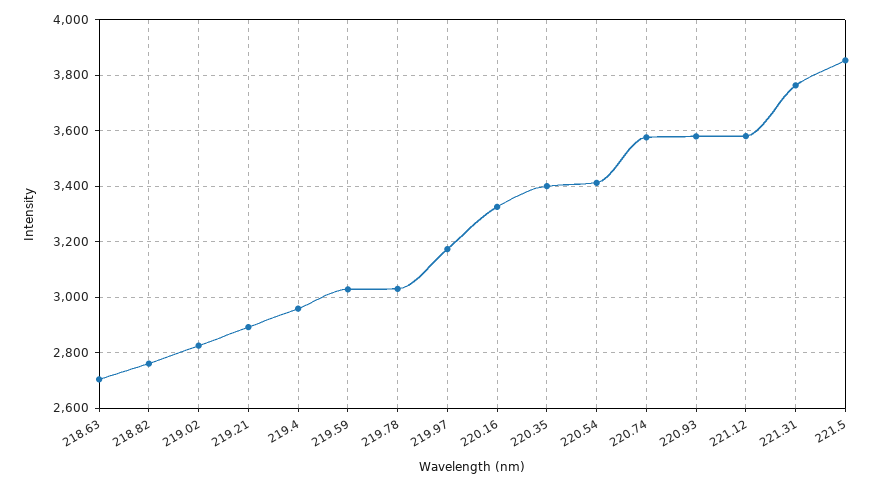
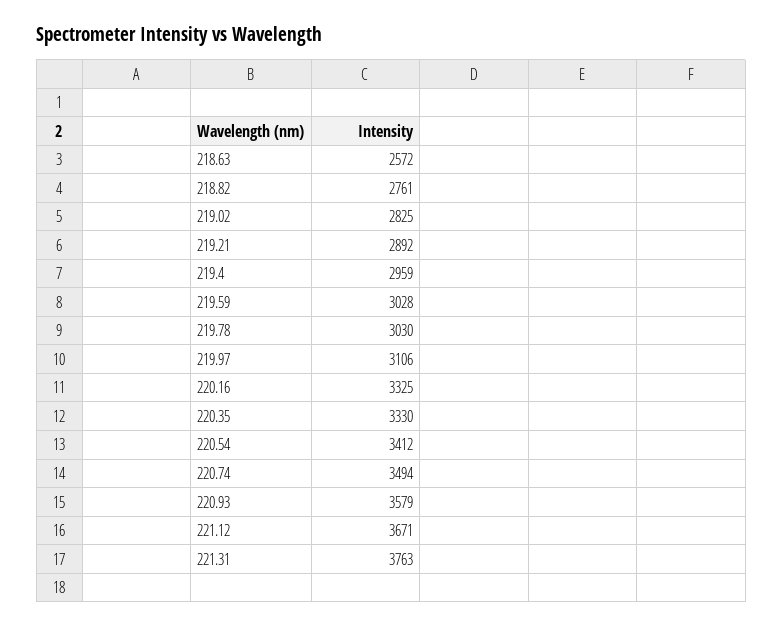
218.63: 2700 -> 2572
219.97: 3175 -> 3106
220.35: 3400 -> 3330
220.74: 3575 -> 3494
221.12: 3575 -> 3671
221.5: 3850 -> none

